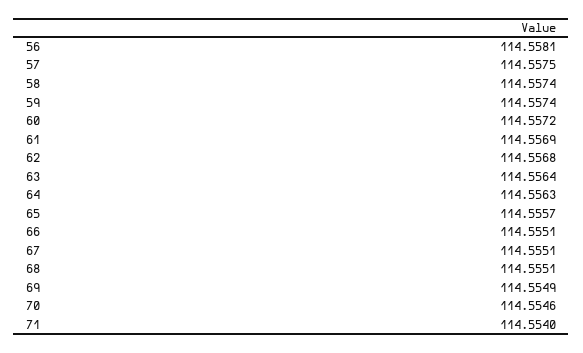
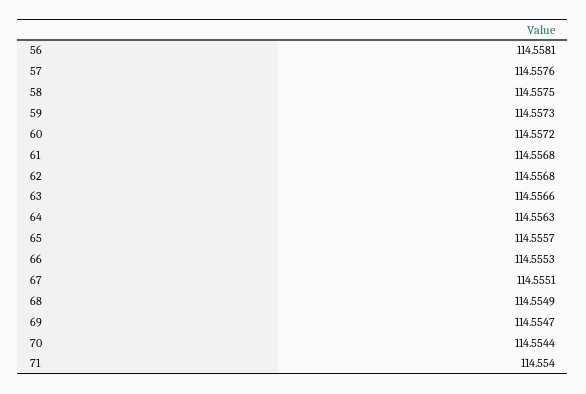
57: 114.5575 -> 114.5576
58: 114.5574 -> 114.5575
59: 114.5574 -> 114.5573
61: 114.5569 -> 114.5568
63: 114.5564 -> 114.5566
66: 114.5551 -> 114.5553
68: 114.5551 -> 114.5549
69: 114.5549 -> 114.5547
70: 114.5546 -> 114.5544

